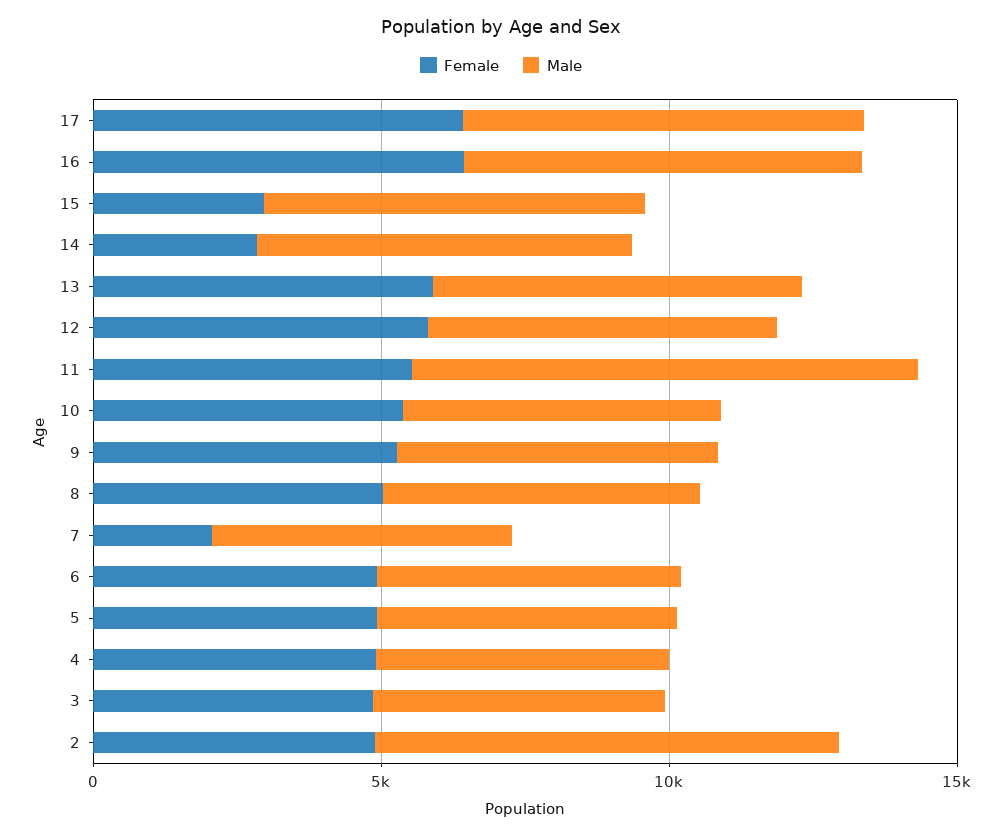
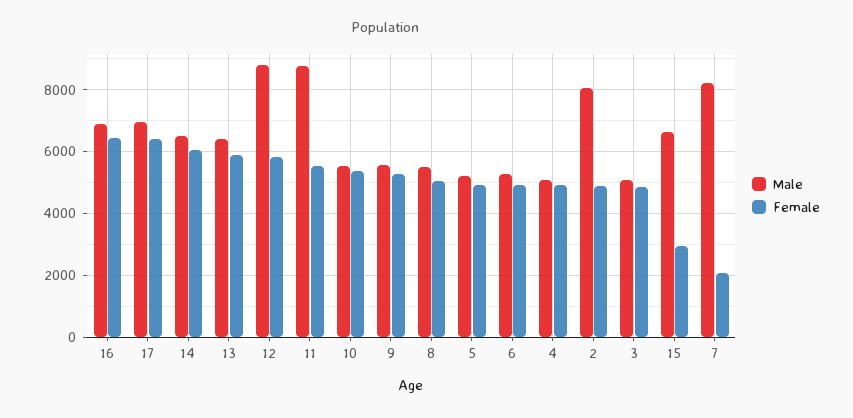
Female, 14: 3000 -> 6000
Male, 12: 6000 -> 8800
Male, 7: 5000 -> 8200

